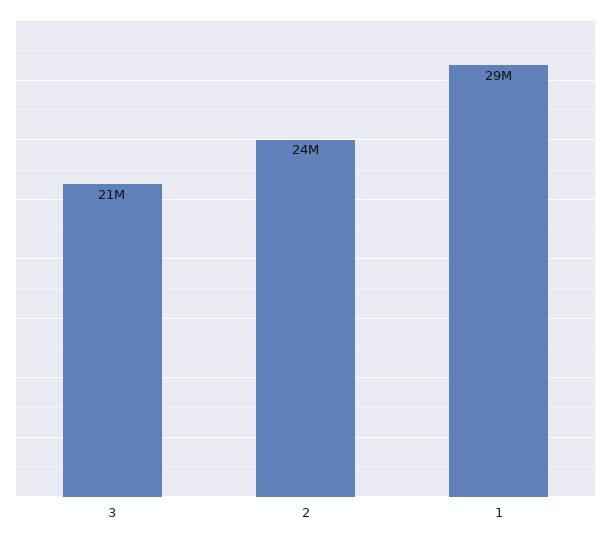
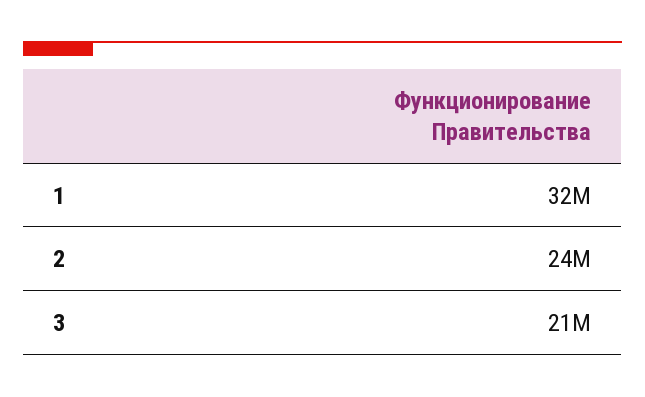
1: 29000000 -> 32000000

